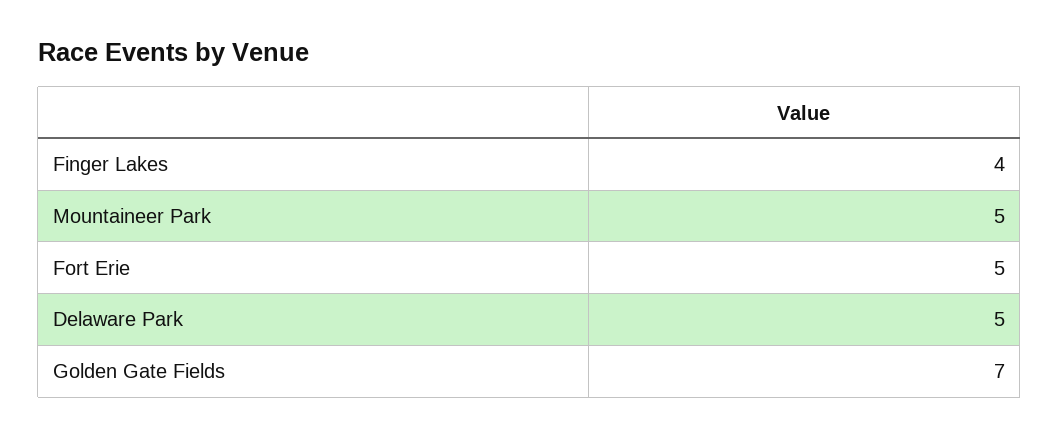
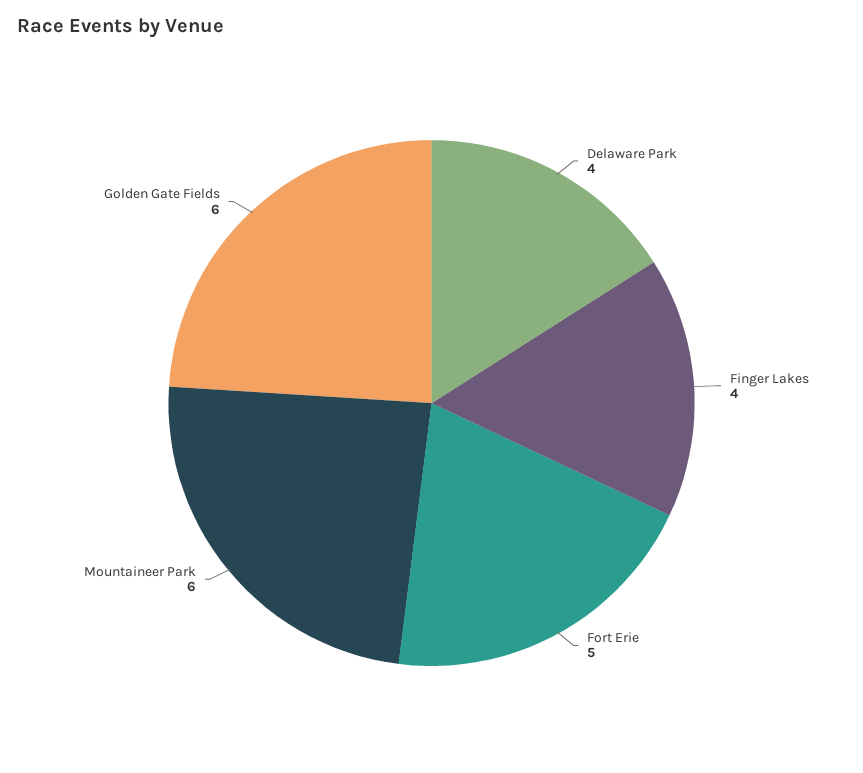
Mountaineer Park: 5 -> 6
Delaware Park: 5 -> 4
Golden Gate Fields: 7 -> 6

